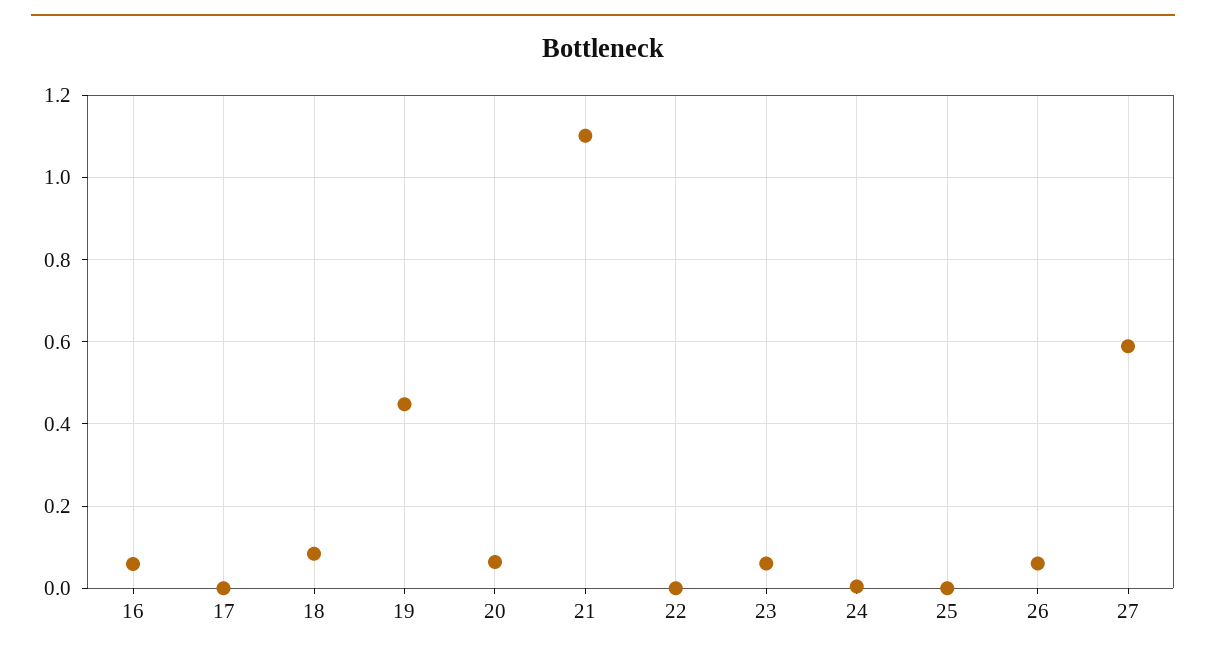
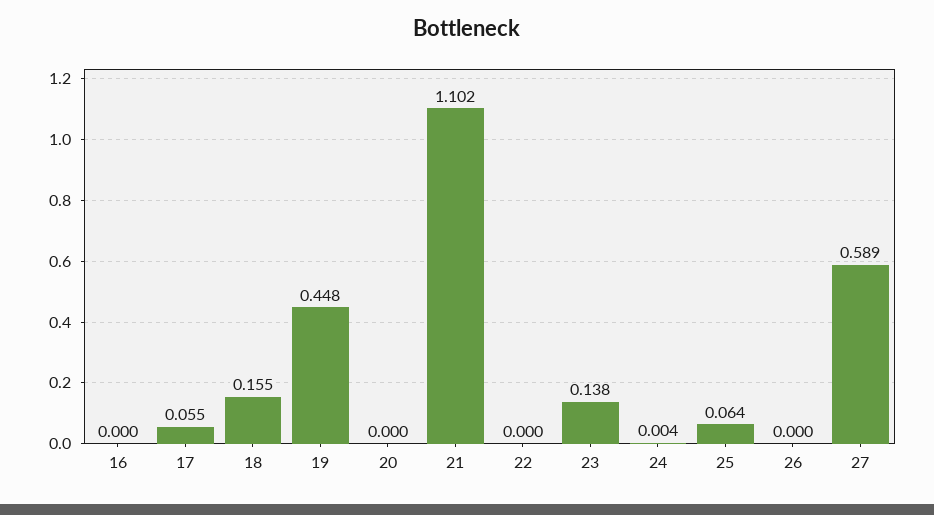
16: 0.06 -> 0
17: 0 -> 0.055
18: 0.08 -> 0.155
20: 0.06 -> 0
23: 0.06 -> 0.138
25: 0 -> 0.064
26: 0.06 -> 0

